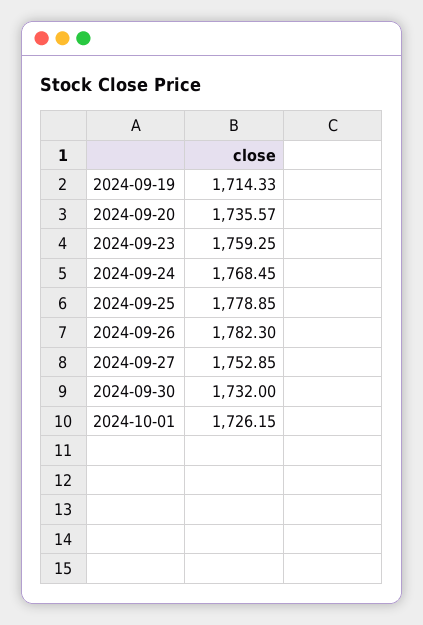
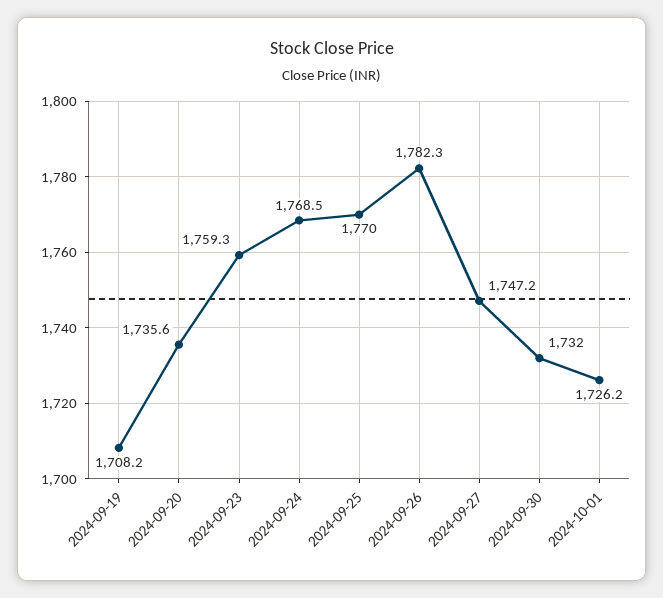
2024-09-19: 1714.33 -> 1708.2
2024-09-25: 1778.85 -> 1770
2024-09-27: 1752.85 -> 1747.2

